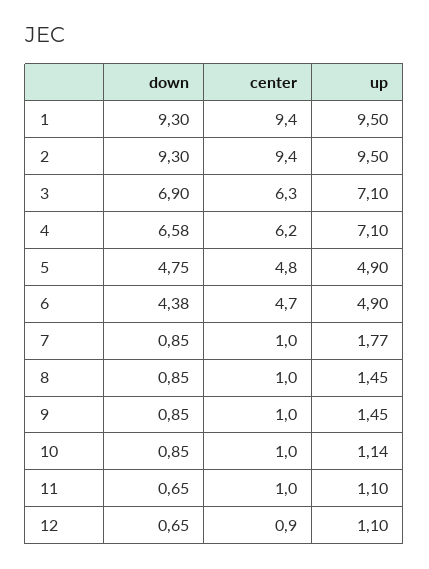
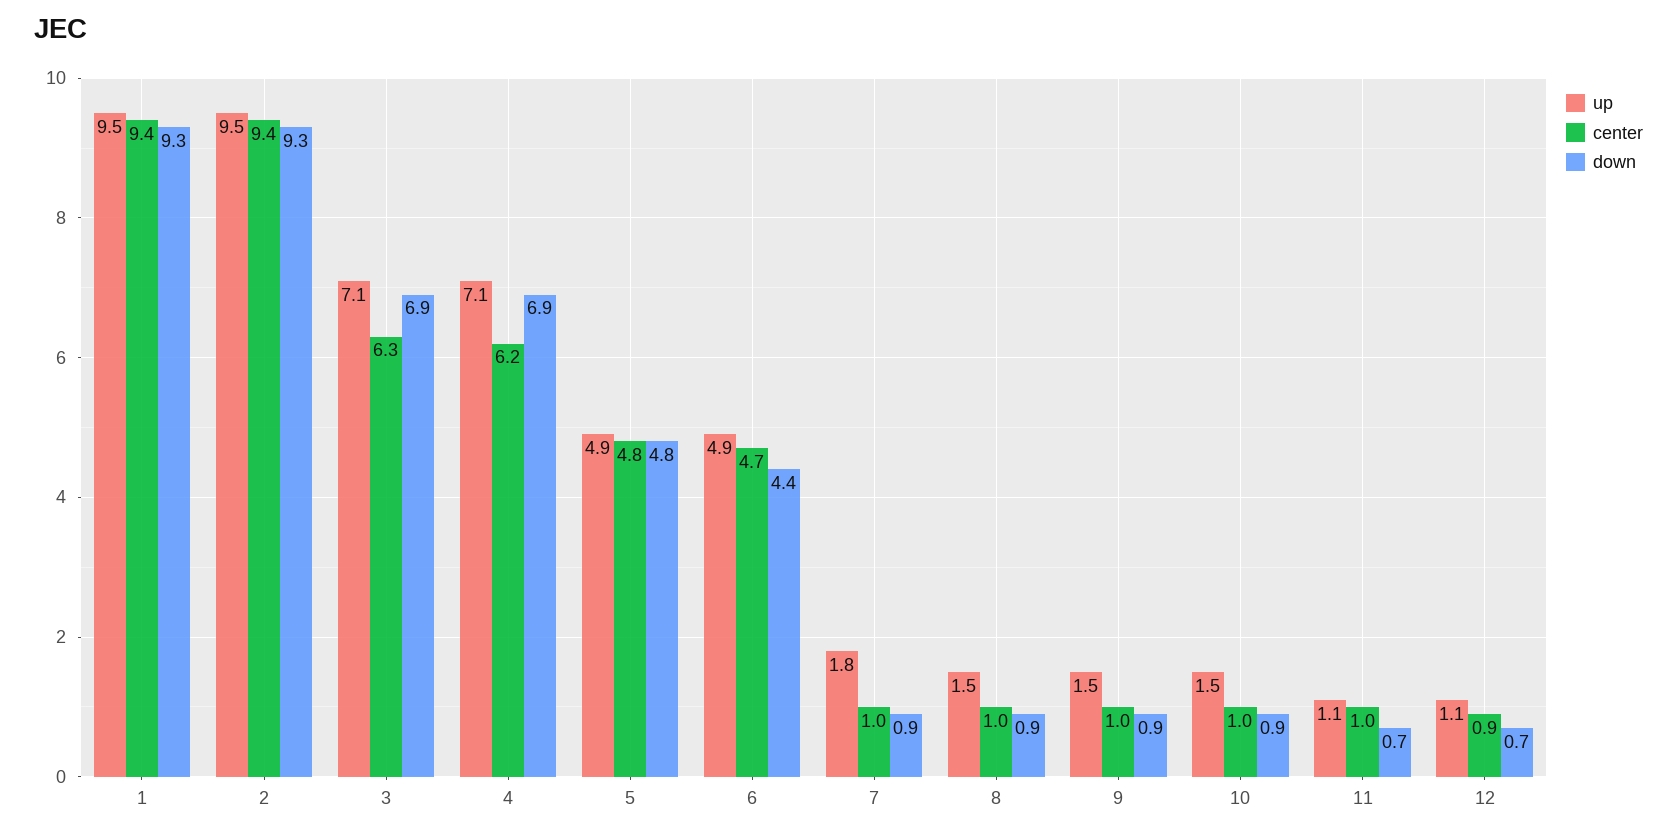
down, 4: 6.58 -> 6.9
up, 10: 1.14 -> 1.5

